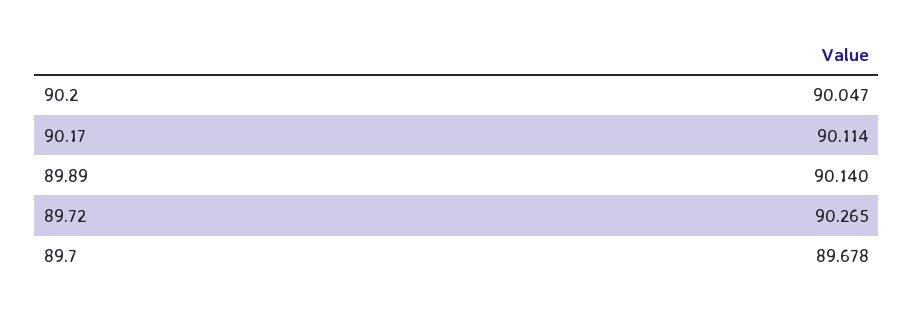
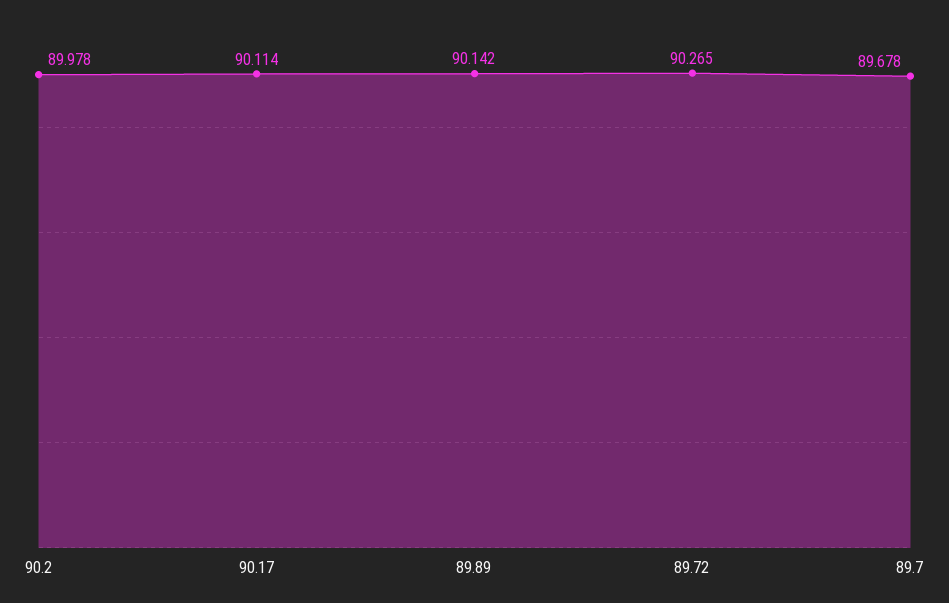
90.2: 90.047 -> 89.978
89.89: 90.14 -> 90.142

